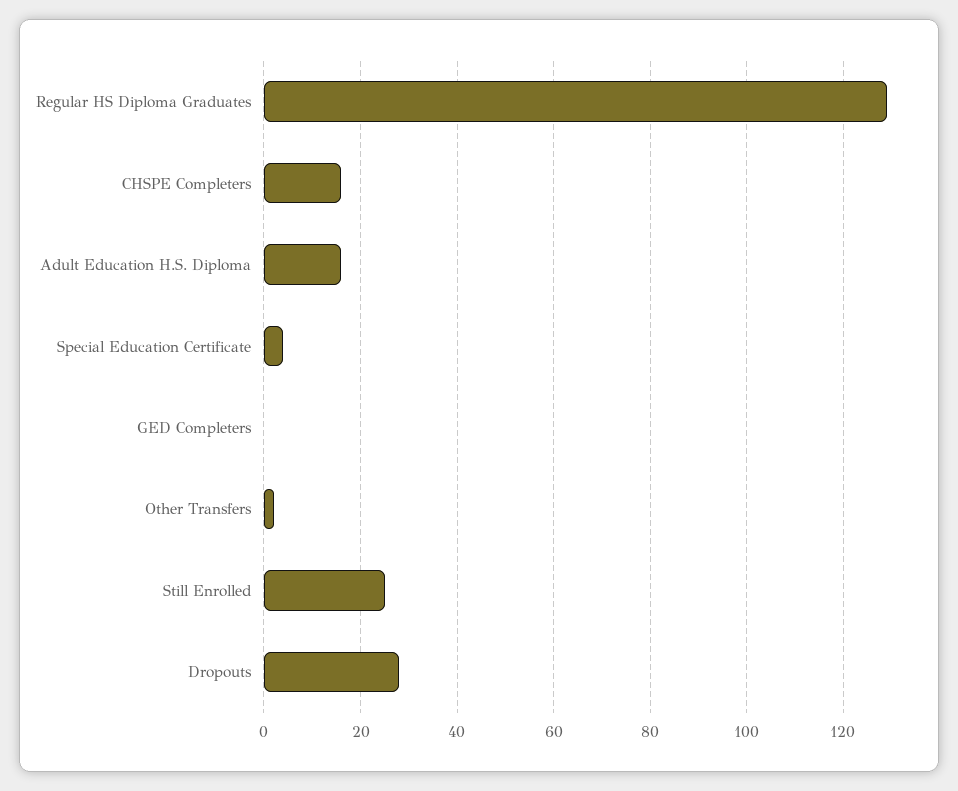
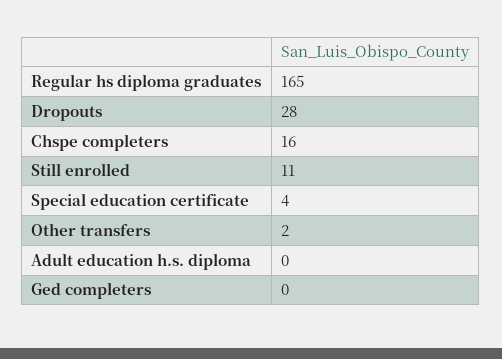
Regular HS Diploma Graduates: 130 -> 165
Adult Education H.S. Diploma: 15 -> 0
Still Enrolled: 25 -> 11

